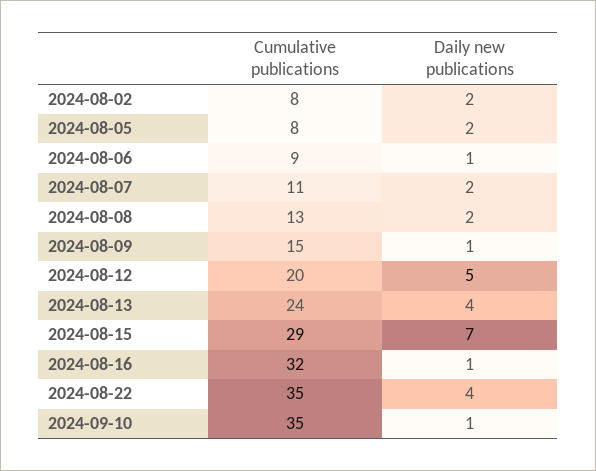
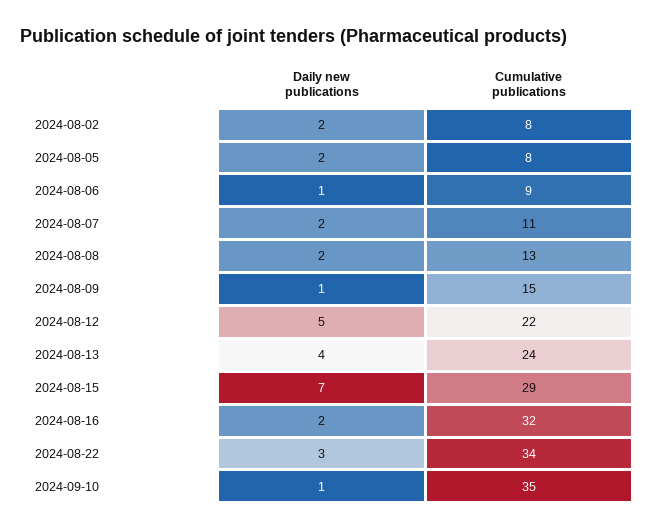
Cumulative publications, 2024-08-12: 20 -> 22
Daily new publications, 2024-08-16: 1 -> 2
Cumulative publications, 2024-08-22: 35 -> 34
Daily new publications, 2024-08-22: 4 -> 3

